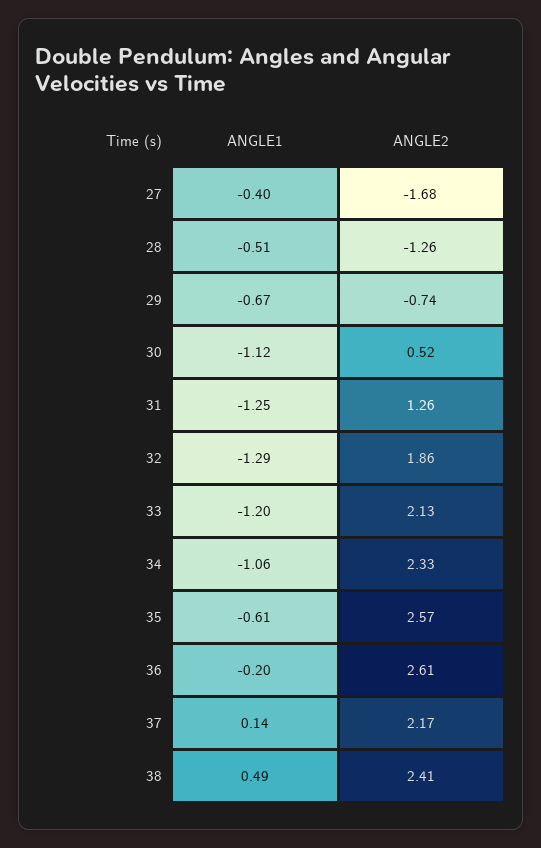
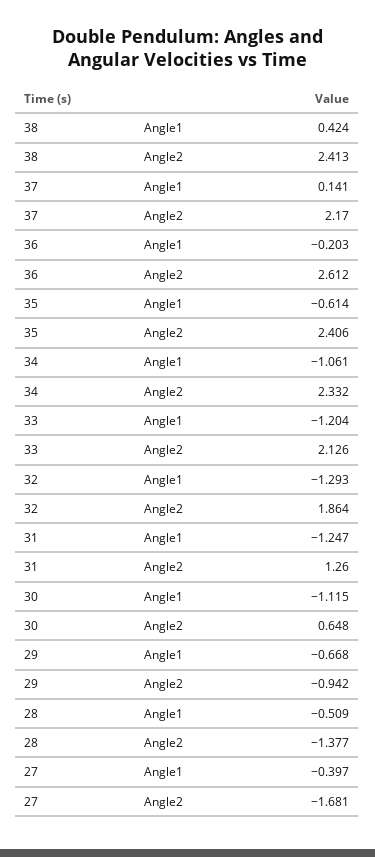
ANGLE2, 28: -1.26 -> -1.377
ANGLE2, 29: -0.74 -> -0.942
ANGLE2, 30: 0.52 -> 0.648
ANGLE2, 35: 2.57 -> 2.406
ANGLE1, 38: 0.49 -> 0.424

